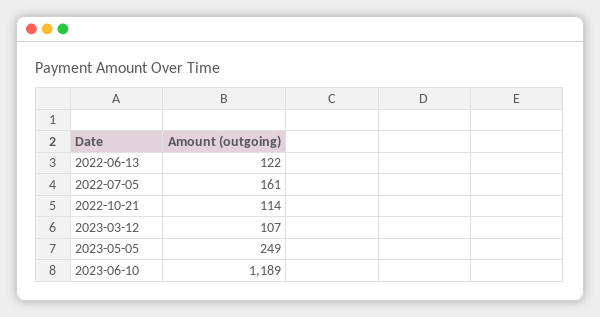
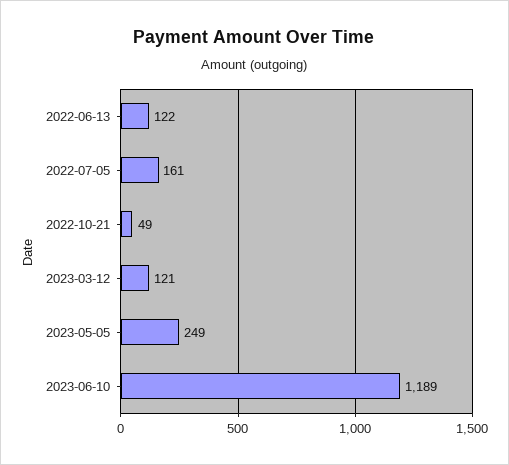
2022-10-21: 114 -> 49
2023-03-12: 107 -> 121

